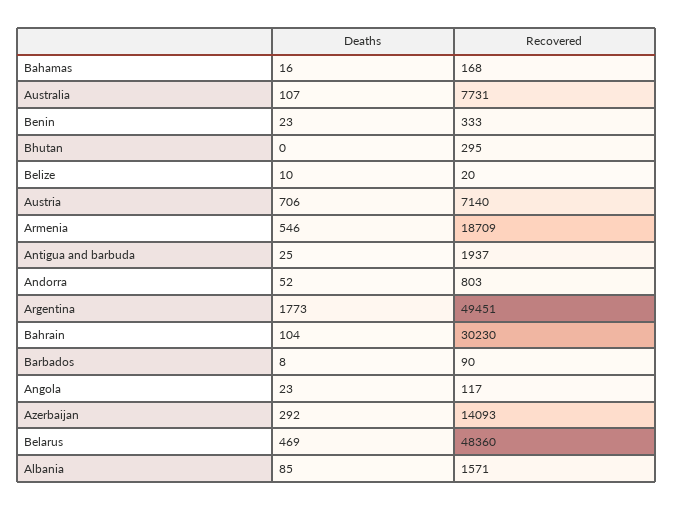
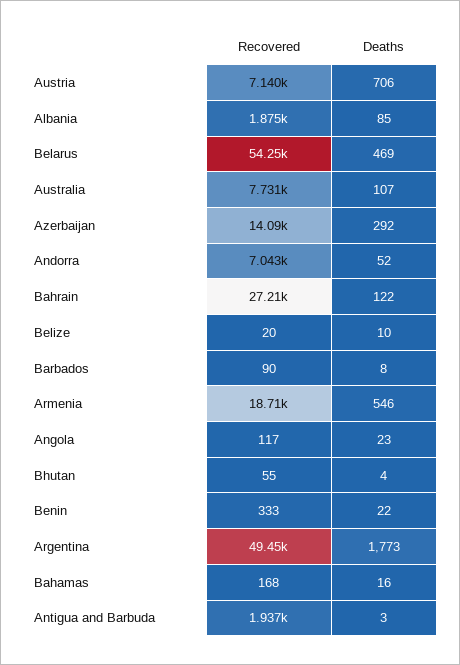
Deaths, Benin: 23 -> 22
Deaths, Bhutan: 0 -> 4
Recovered, Bhutan: 295 -> 55
Deaths, Antigua and barbuda: 25 -> 3
Recovered, Andorra: 803 -> 7043
Deaths, Bahrain: 104 -> 122
Recovered, Bahrain: 30230 -> 27210
Recovered, Belarus: 48360 -> 54250
Recovered, Albania: 1571 -> 1875

